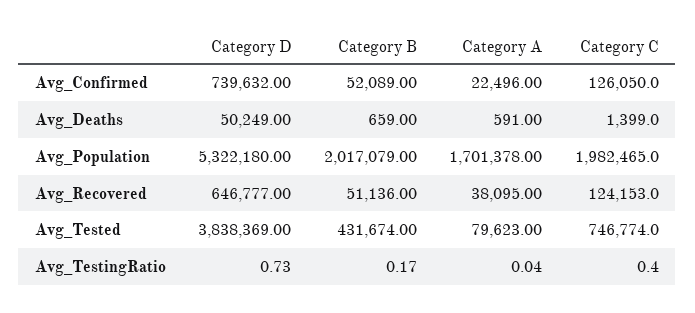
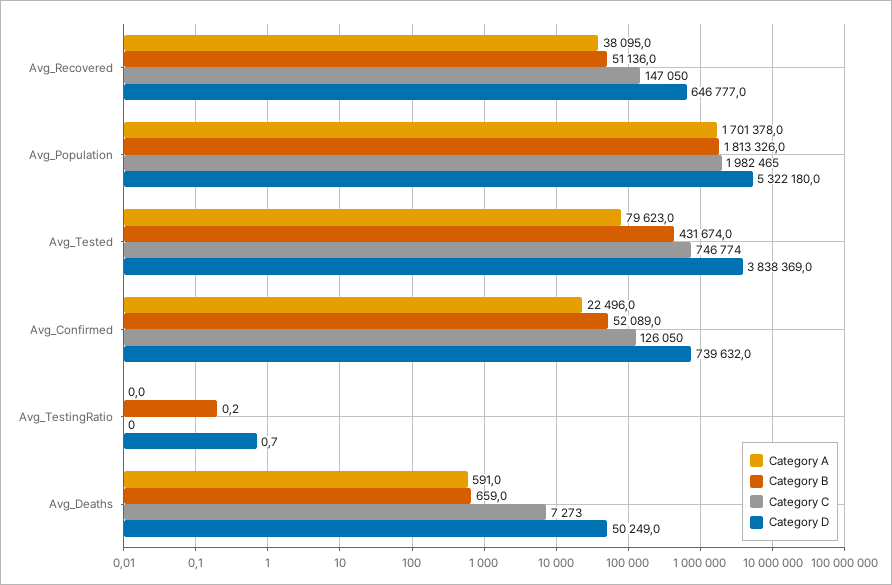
Category C, Avg_Deaths: 1399 -> 7273
Category B, Avg_Population: 2017079 -> 1813326
Category C, Avg_Recovered: 124153 -> 147050

